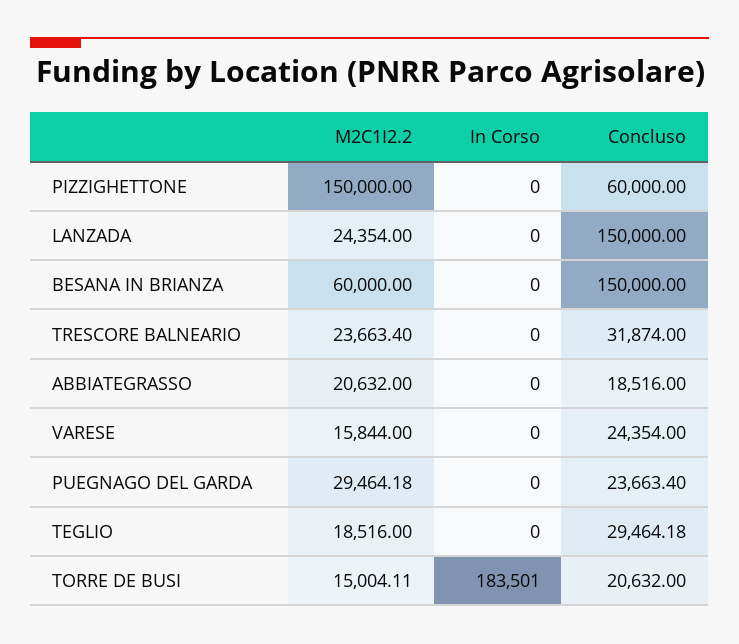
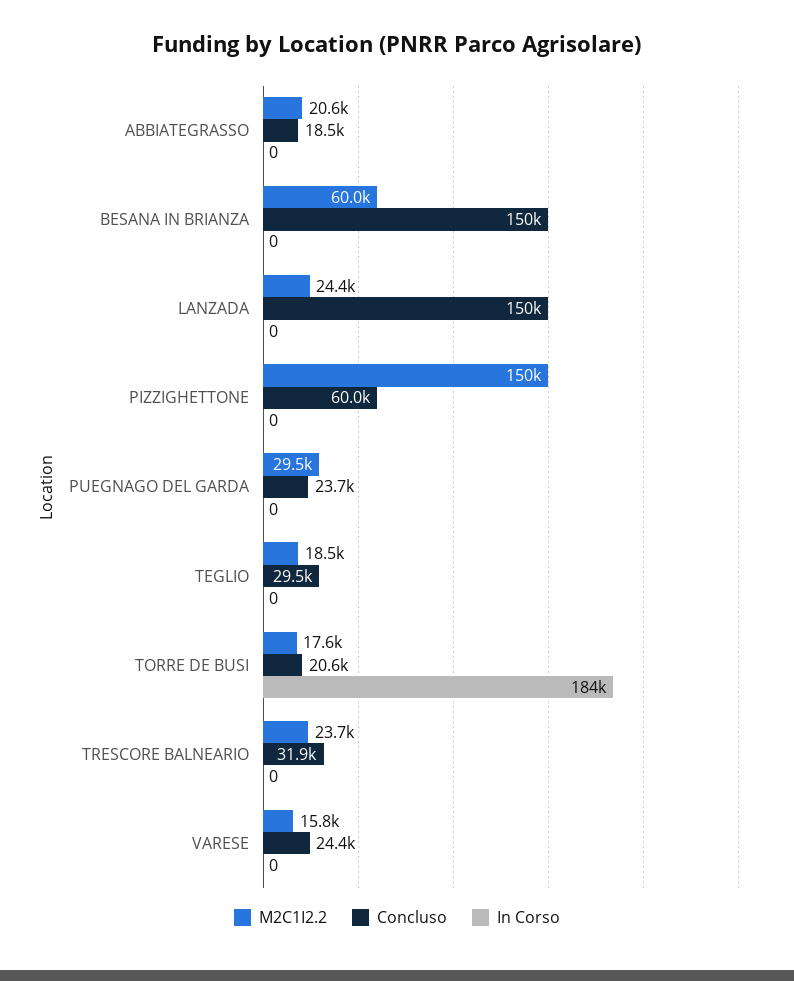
M2C1I2.2, TORRE DE BUSI: 15004.11 -> 17600

